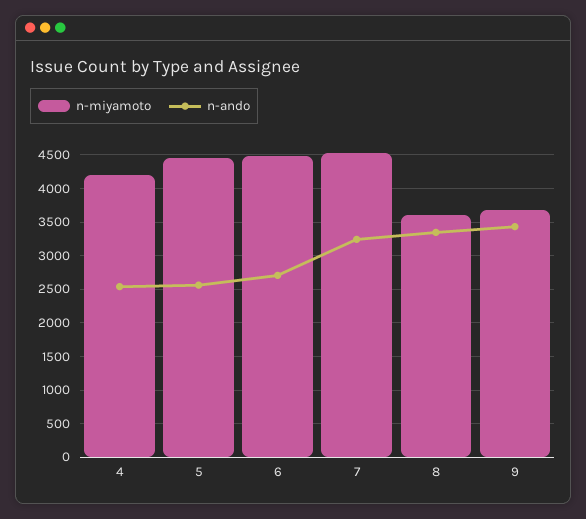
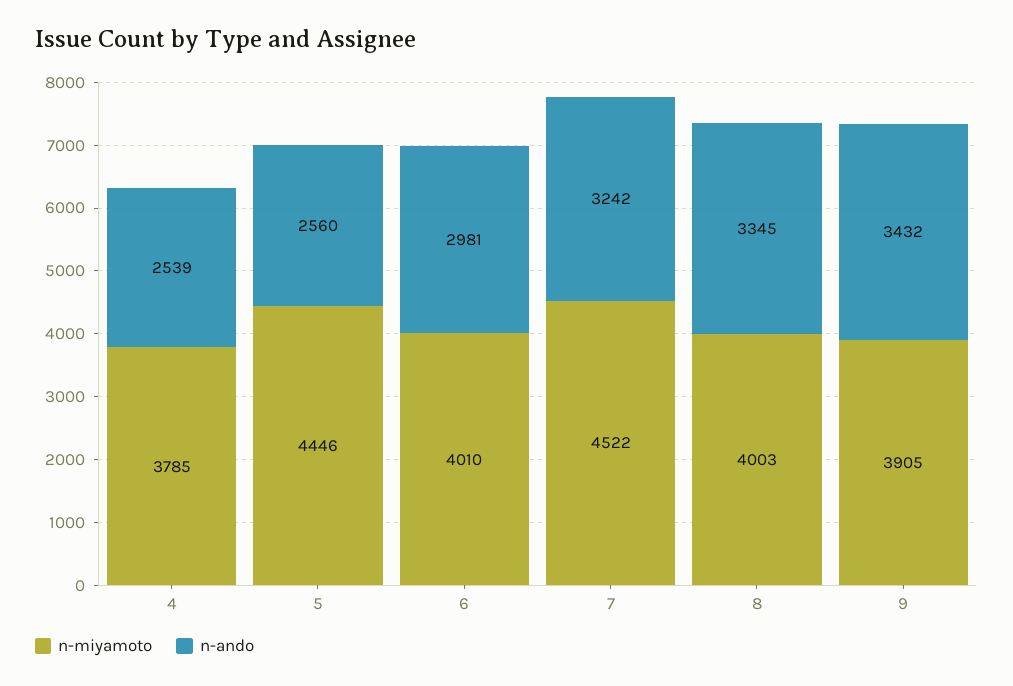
n-miyamoto, 4: 4200 -> 3785
n-miyamoto, 6: 4500 -> 4010
n-ando, 6: 2700 -> 2981
n-miyamoto, 8: 3600 -> 4003
n-miyamoto, 9: 3700 -> 3905

